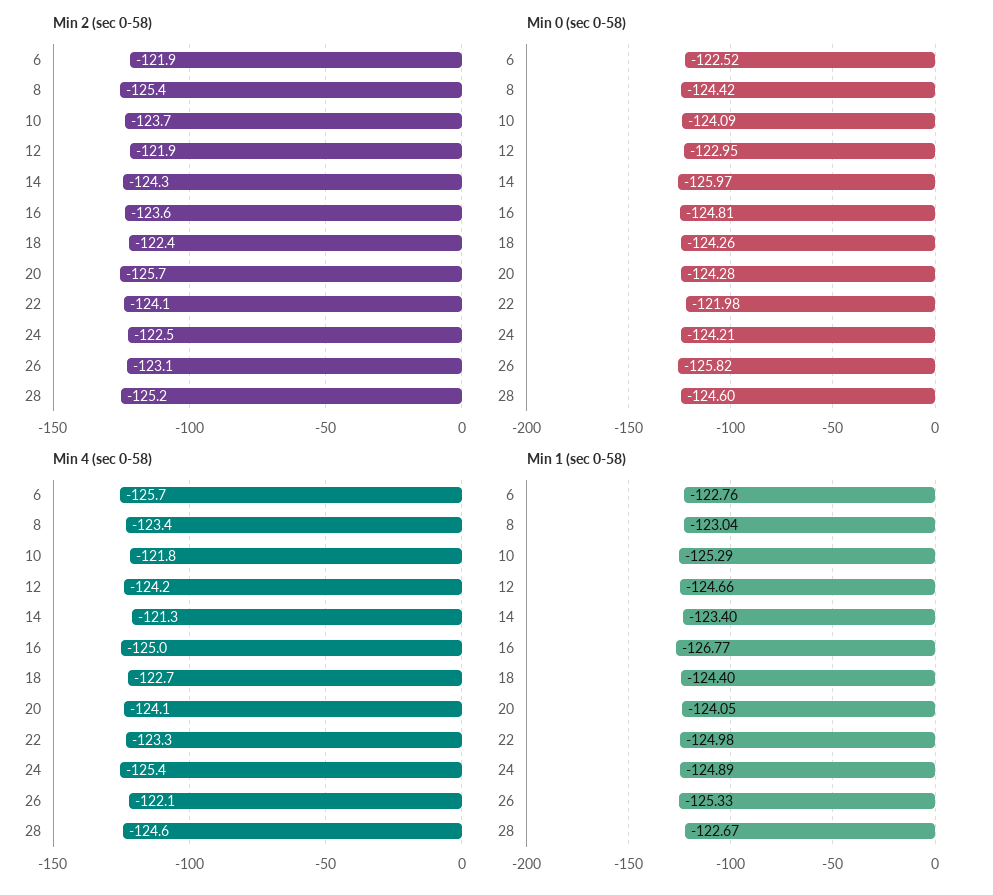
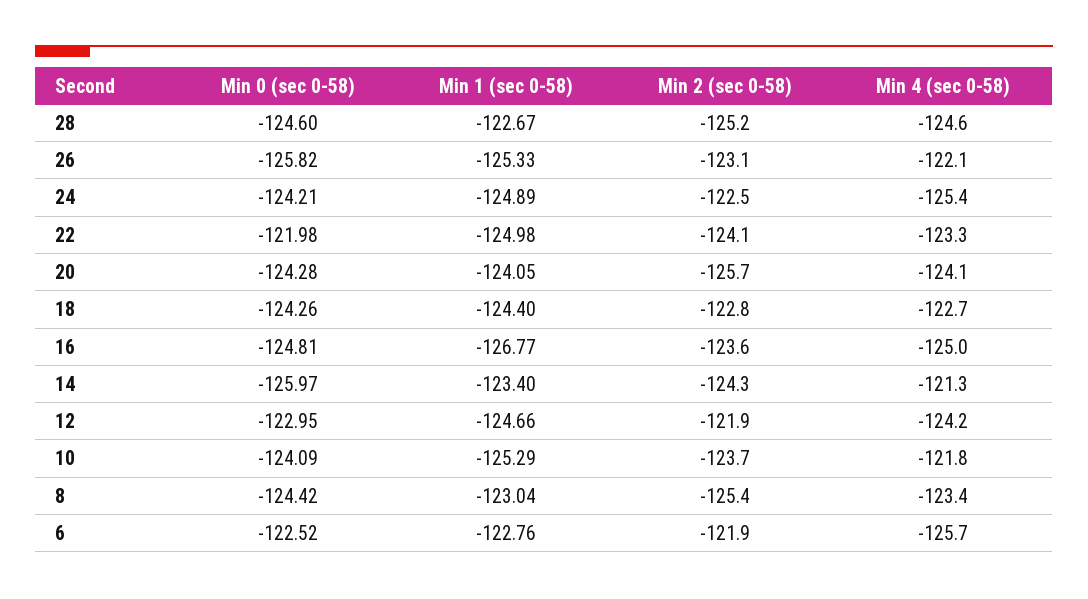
Min 2 (sec 0-58), 18: -122.4 -> -122.8

